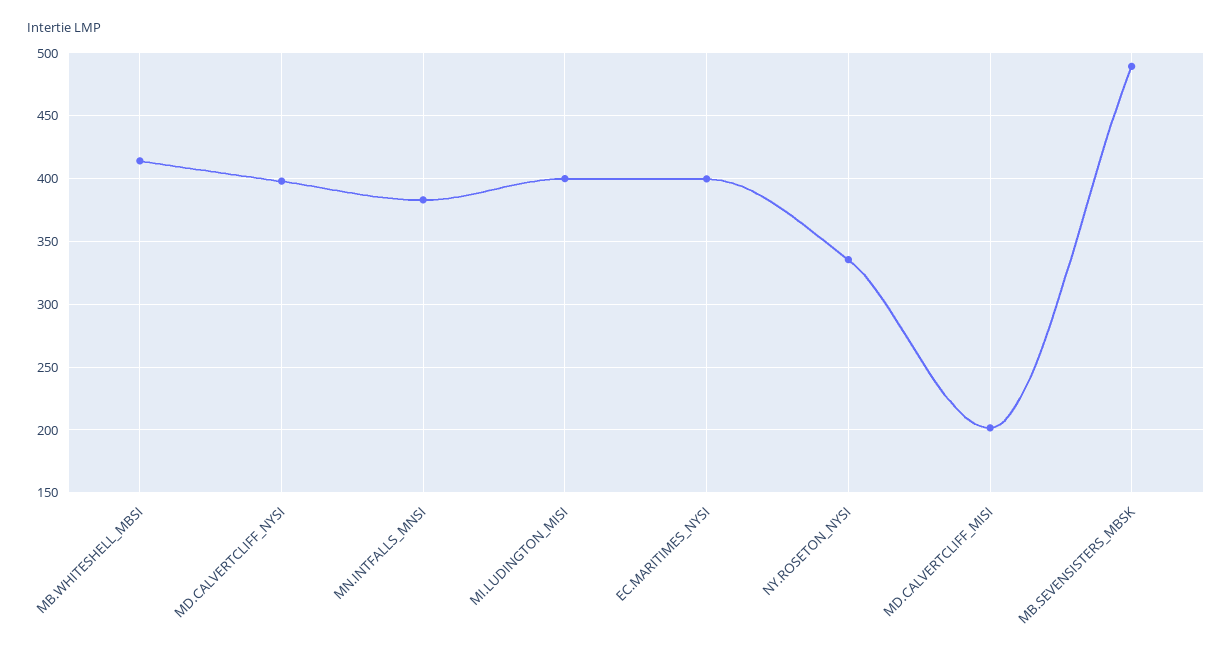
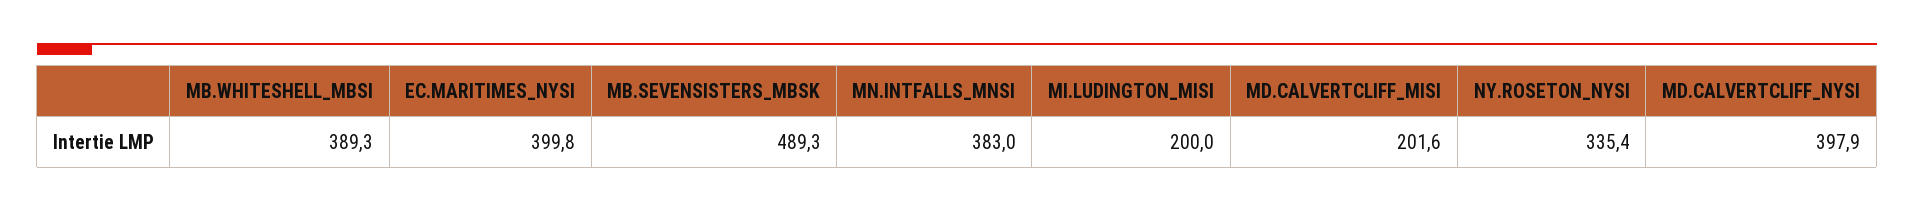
MB.WHITESHELL_MBSI: 415 -> 389.3
MI.LUDINGTON_MISI: 400 -> 200

